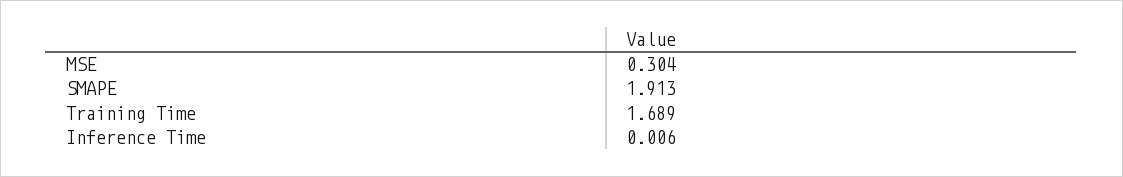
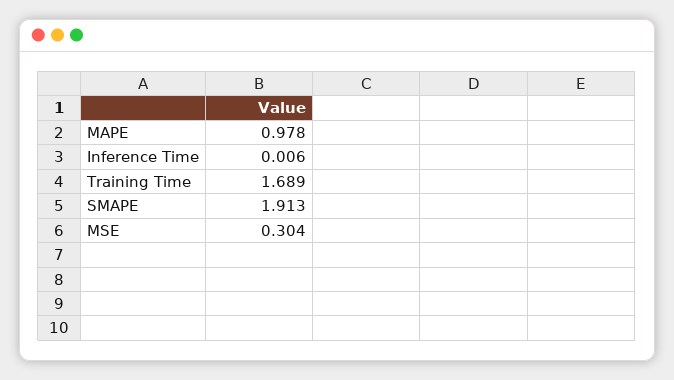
MAPE: none -> 0.978

